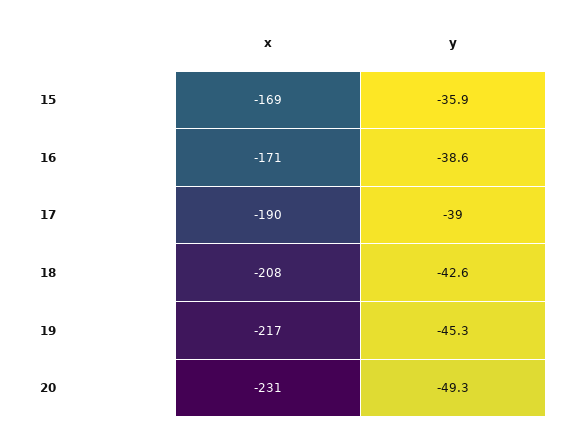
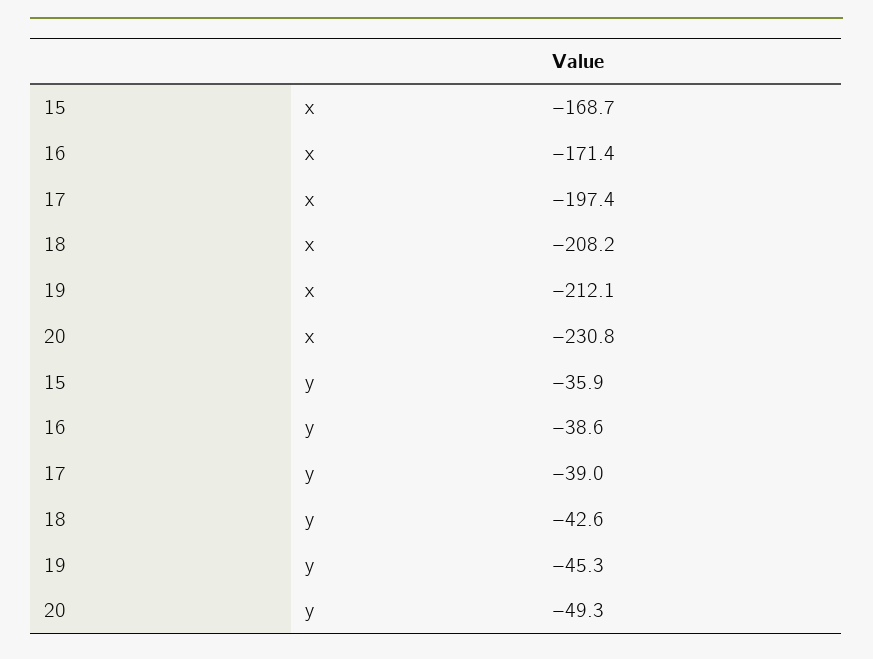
x, 17: -190 -> -197.4
x, 19: -217 -> -212.1

